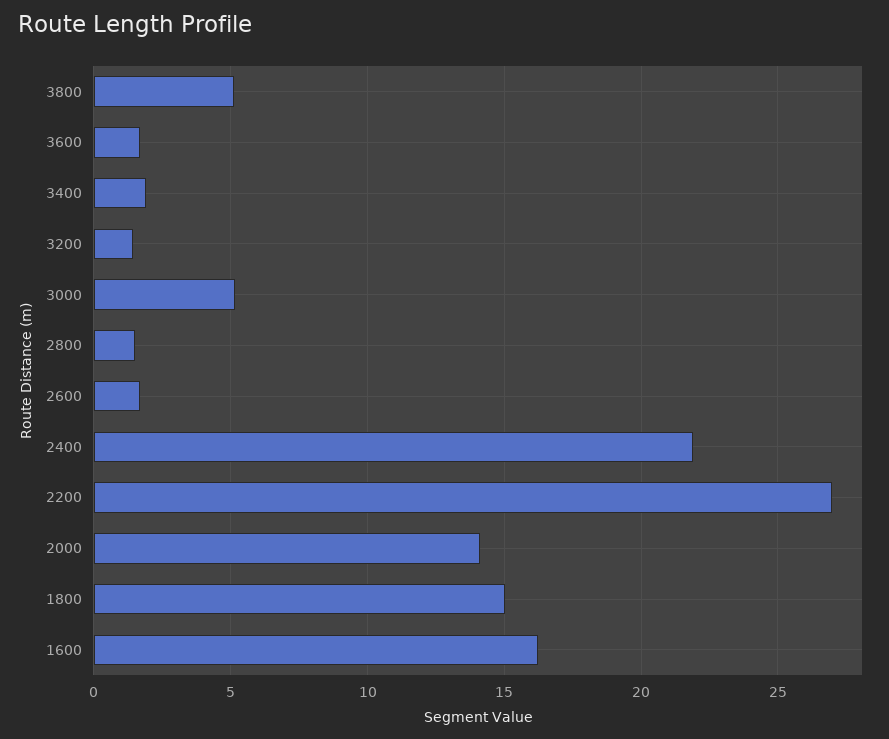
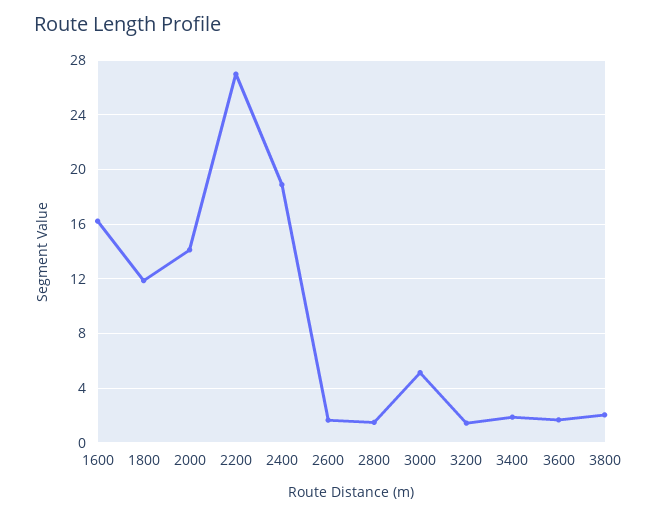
3800: 5 -> 2
2400: 22 -> 19
1800: 15 -> 12

